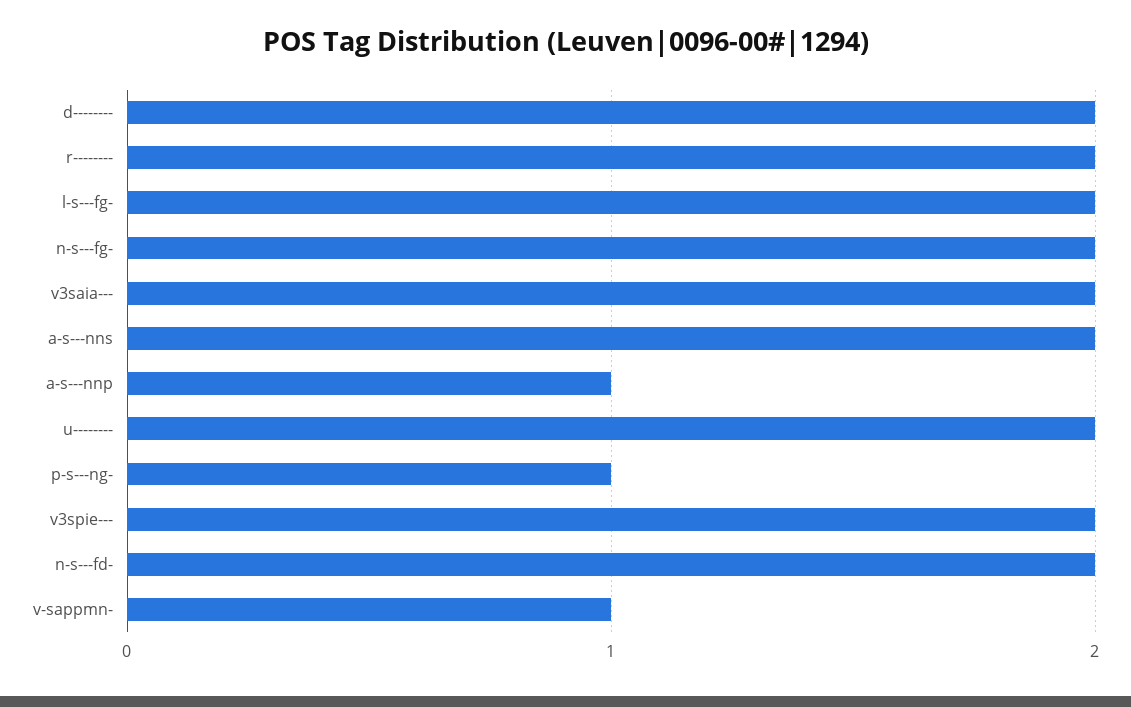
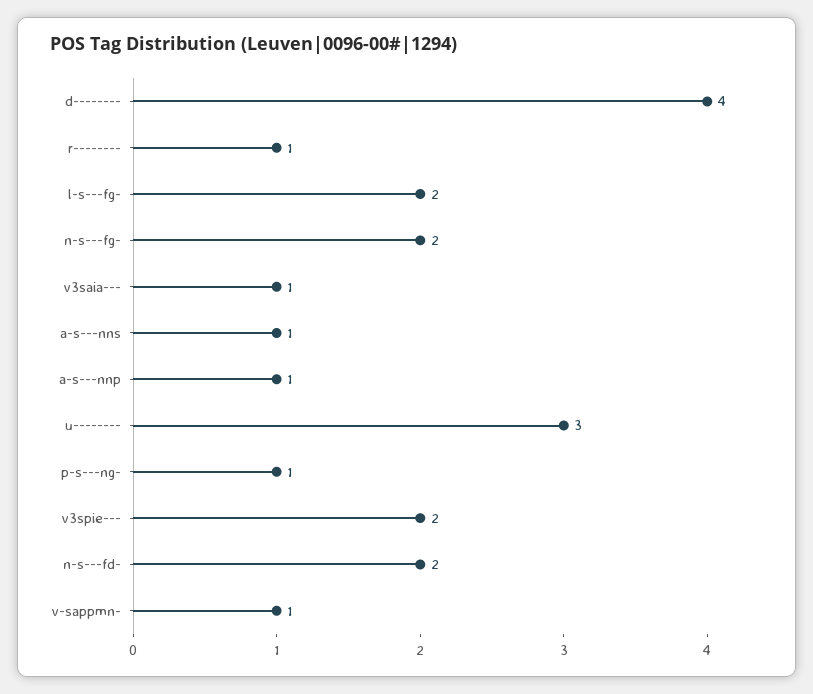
d--------: 2 -> 4
r--------: 2 -> 1
v3saia---: 2 -> 1
a-s---nns: 2 -> 1
u--------: 2 -> 3

